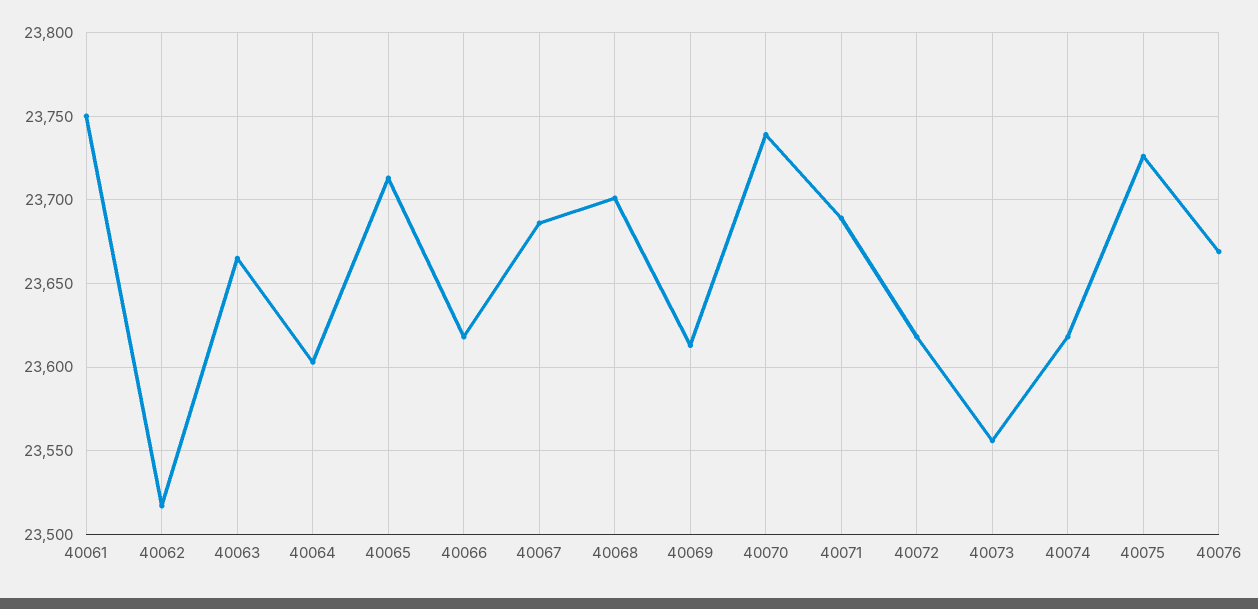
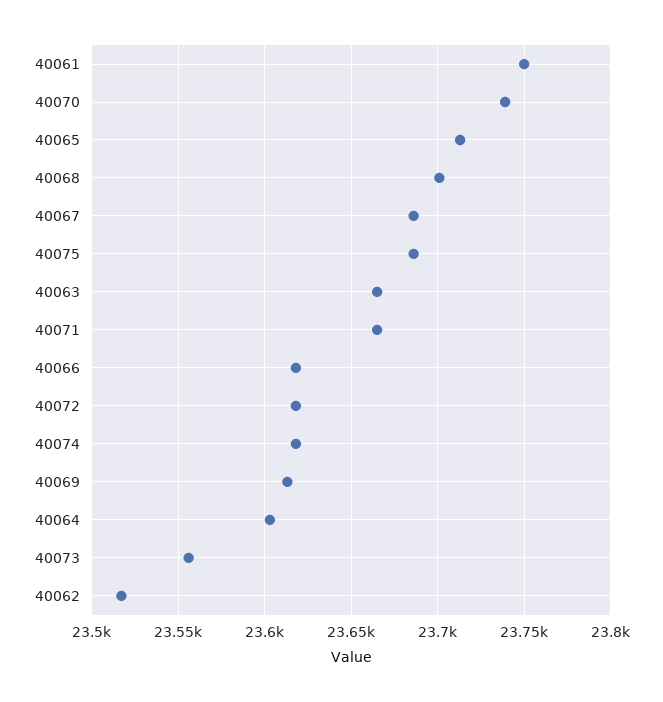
40071: 23690 -> 23665
40075: 23725 -> 23685
40076: 23670 -> none

